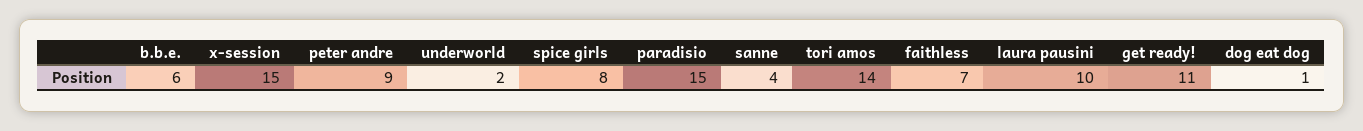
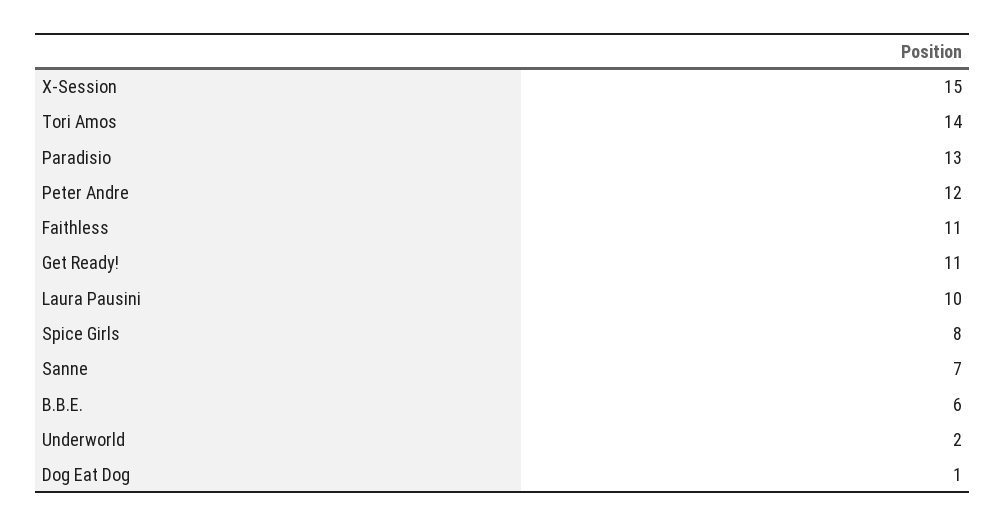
peter andre: 9 -> 12
paradisio: 15 -> 13
sanne: 4 -> 7
faithless: 7 -> 11

